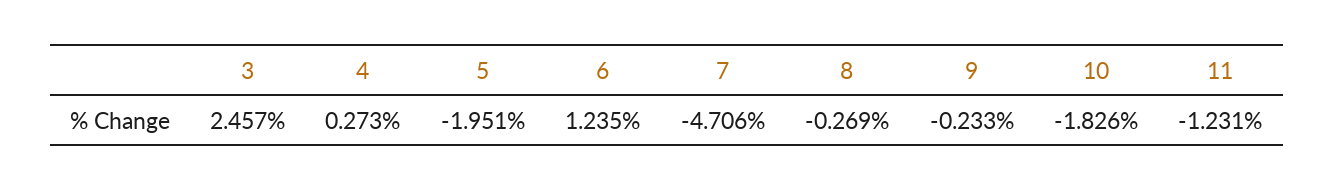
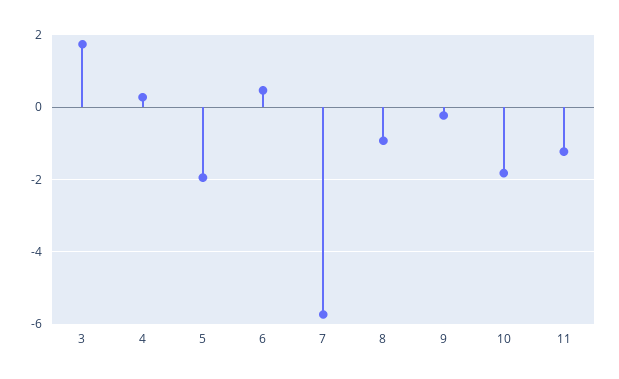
3: 2.457 -> 1.8
6: 1.235 -> 0.4
7: -4.706 -> -5.8
8: -0.269 -> -1

